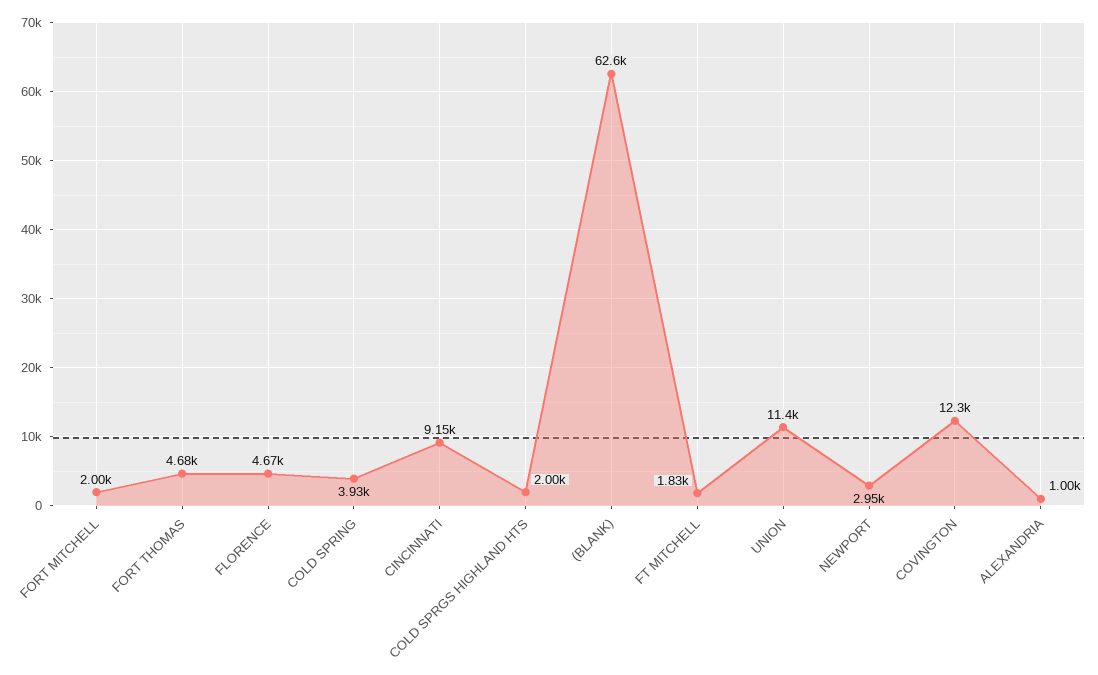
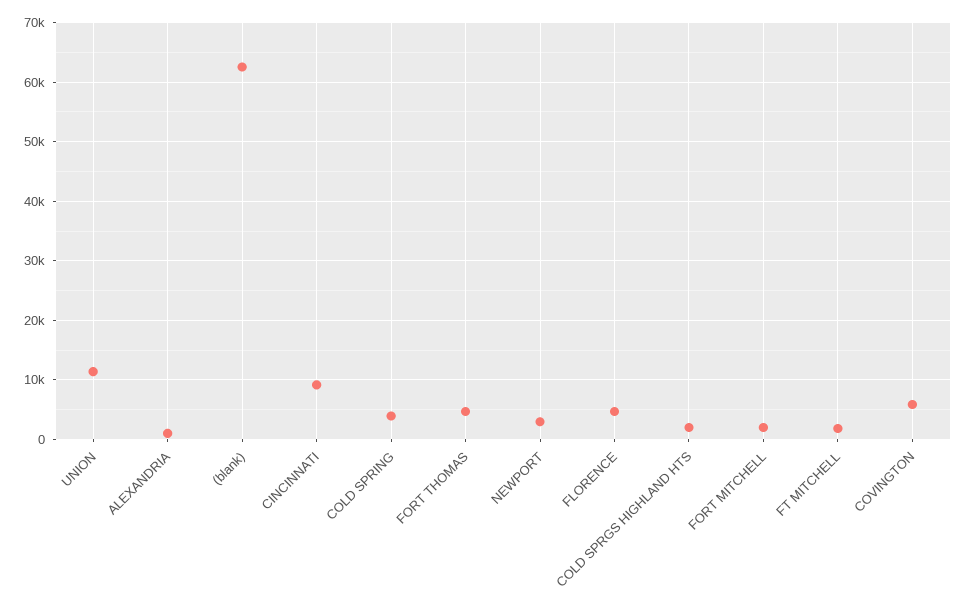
COVINGTON: 12300 -> 6000

